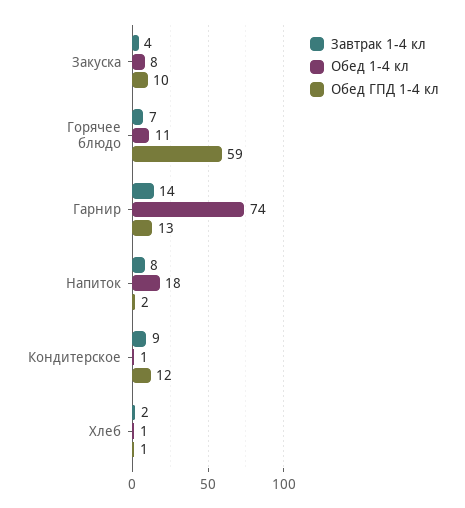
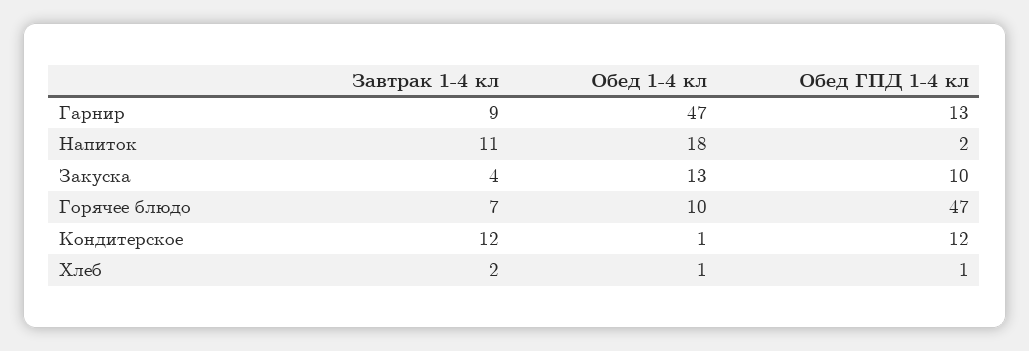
Обед 1-4 кл, Закуска: 8 -> 13
Обед 1-4 кл, Горячее блюдо: 11 -> 10
Обед ГПД 1-4 кл, Горячее блюдо: 59 -> 47
Завтрак 1-4 кл, Гарнир: 14 -> 9
Обед 1-4 кл, Гарнир: 74 -> 47
Завтрак 1-4 кл, Напиток: 8 -> 11
Завтрак 1-4 кл, Кондитерское: 9 -> 12

